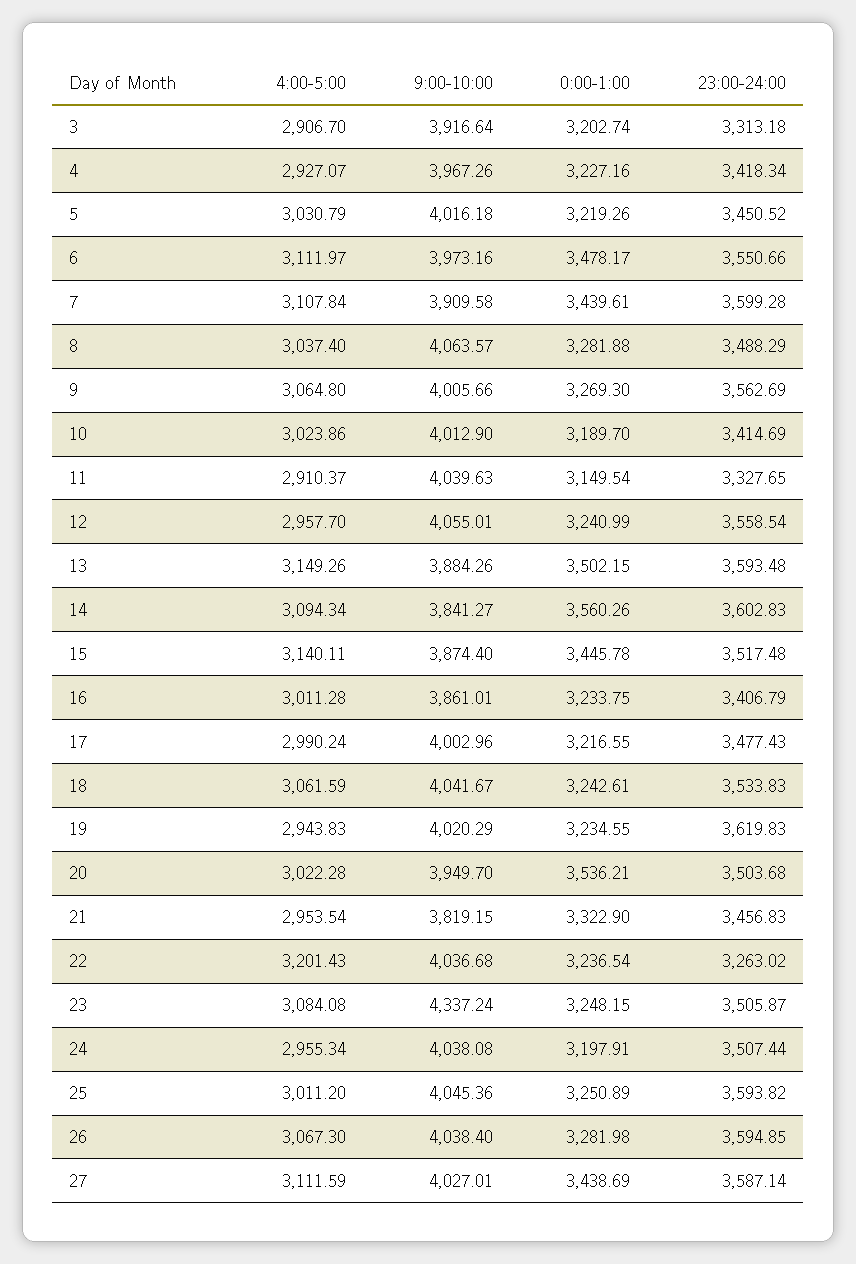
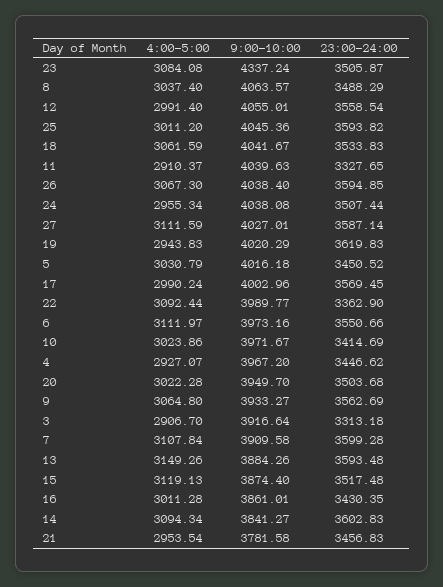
0:00-1:00, 3: 3202.74 -> none
9:00-10:00, 4: 3967.26 -> 3967.2
0:00-1:00, 4: 3227.16 -> none
23:00-24:00, 4: 3418.34 -> 3446.62
0:00-1:00, 5: 3219.26 -> none
0:00-1:00, 6: 3478.17 -> none
0:00-1:00, 7: 3439.61 -> none
0:00-1:00, 8: 3281.88 -> none
9:00-10:00, 9: 4005.66 -> 3933.27
0:00-1:00, 9: 3269.3 -> none
9:00-10:00, 10: 4012.9 -> 3971.67
0:00-1:00, 10: 3189.7 -> none
0:00-1:00, 11: 3149.54 -> none
4:00-5:00, 12: 2957.7 -> 2991.4
0:00-1:00, 12: 3240.99 -> none
0:00-1:00, 13: 3502.15 -> none
0:00-1:00, 14: 3560.26 -> none
4:00-5:00, 15: 3140.11 -> 3119.13
0:00-1:00, 15: 3445.78 -> none
0:00-1:00, 16: 3233.75 -> none
23:00-24:00, 16: 3406.79 -> 3430.35
0:00-1:00, 17: 3216.55 -> none
23:00-24:00, 17: 3477.43 -> 3569.45
0:00-1:00, 18: 3242.61 -> none
0:00-1:00, 19: 3234.55 -> none
0:00-1:00, 20: 3536.21 -> none
9:00-10:00, 21: 3819.15 -> 3781.58
0:00-1:00, 21: 3322.9 -> none
4:00-5:00, 22: 3201.43 -> 3092.44
9:00-10:00, 22: 4036.68 -> 3989.77
0:00-1:00, 22: 3236.54 -> none
23:00-24:00, 22: 3263.02 -> 3362.9
0:00-1:00, 23: 3248.15 -> none
0:00-1:00, 24: 3197.91 -> none
0:00-1:00, 25: 3250.89 -> none
0:00-1:00, 26: 3281.98 -> none
0:00-1:00, 27: 3438.69 -> none

